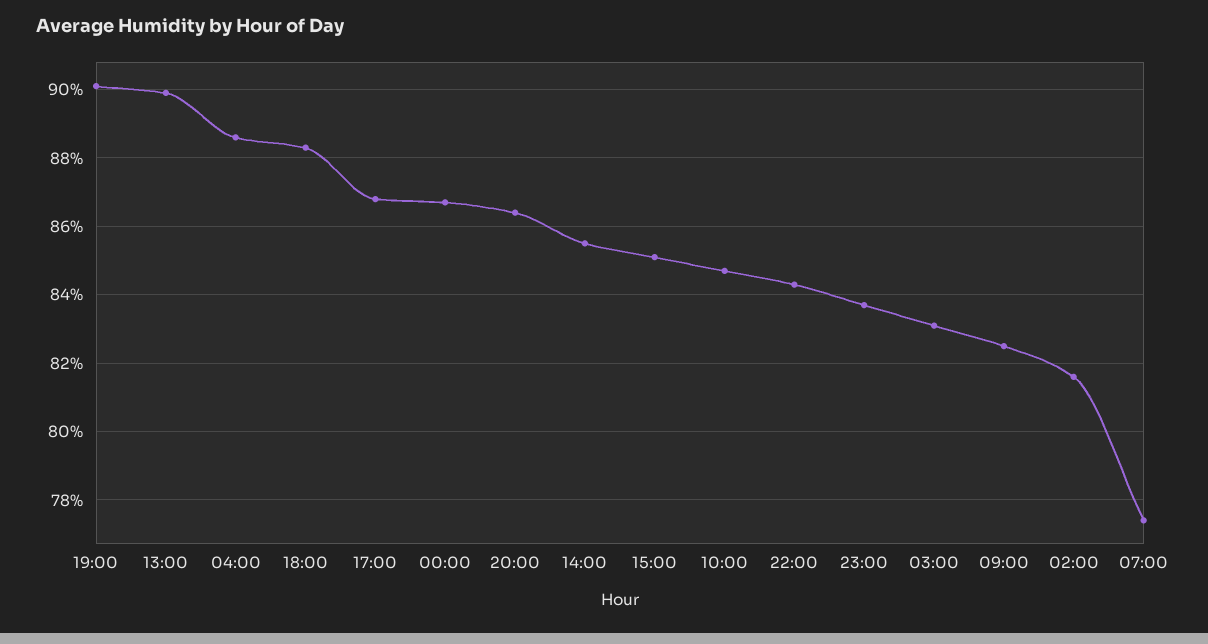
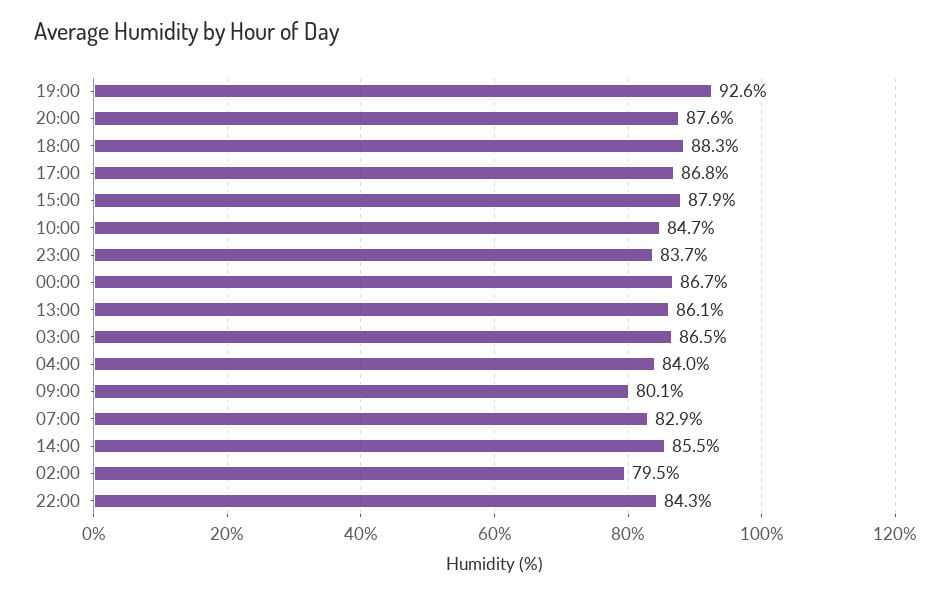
19:00: 90 -> 92.6
13:00: 90 -> 86.1
04:00: 88.5 -> 84
20:00: 86.5 -> 87.6
15:00: 85 -> 87.9
03:00: 83 -> 86.5
09:00: 82.5 -> 80.1
02:00: 81.5 -> 79.5
07:00: 77.5 -> 82.9

